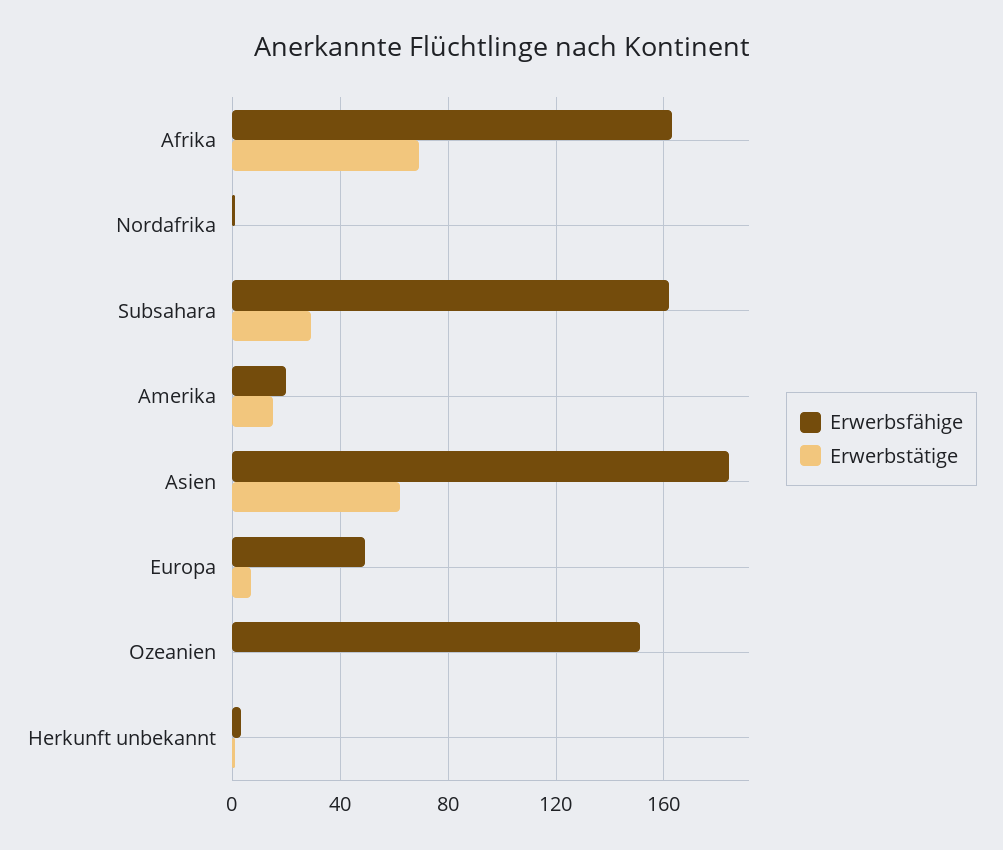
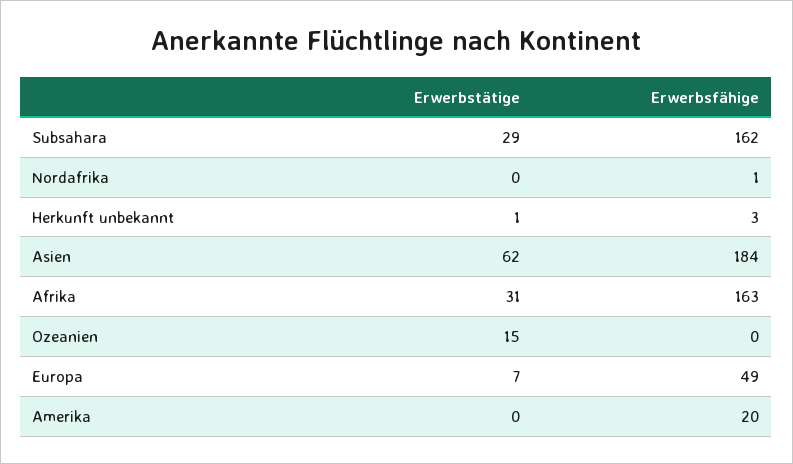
Erwerbstätige, Afrika: 70 -> 31
Erwerbstätige, Amerika: 15 -> 0
Erwerbsfähige, Ozeanien: 150 -> 0
Erwerbstätige, Ozeanien: 0 -> 15

